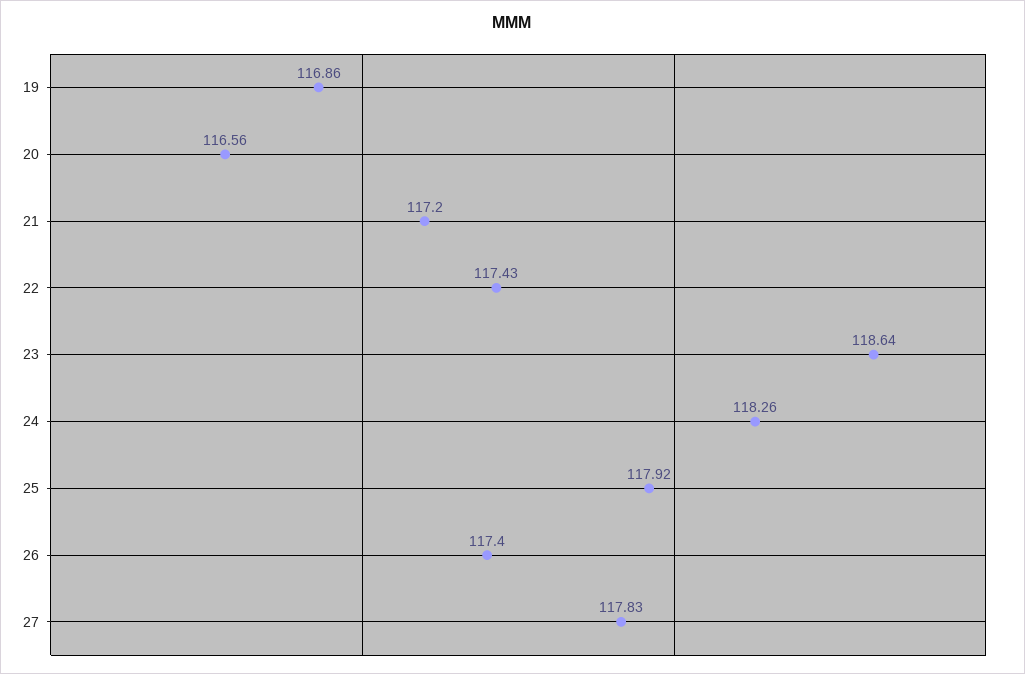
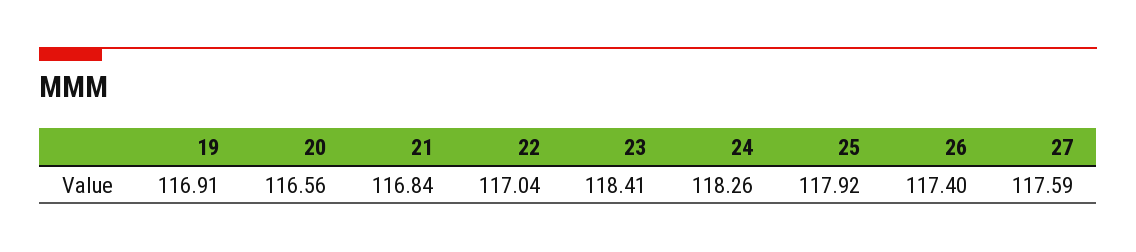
19: 116.86 -> 116.91
21: 117.2 -> 116.84
22: 117.43 -> 117.04
23: 118.64 -> 118.41
27: 117.83 -> 117.59

